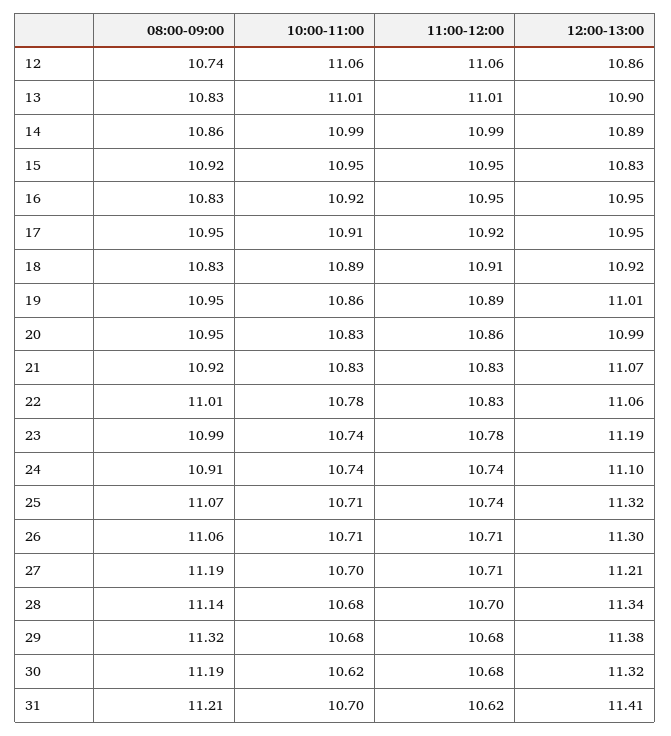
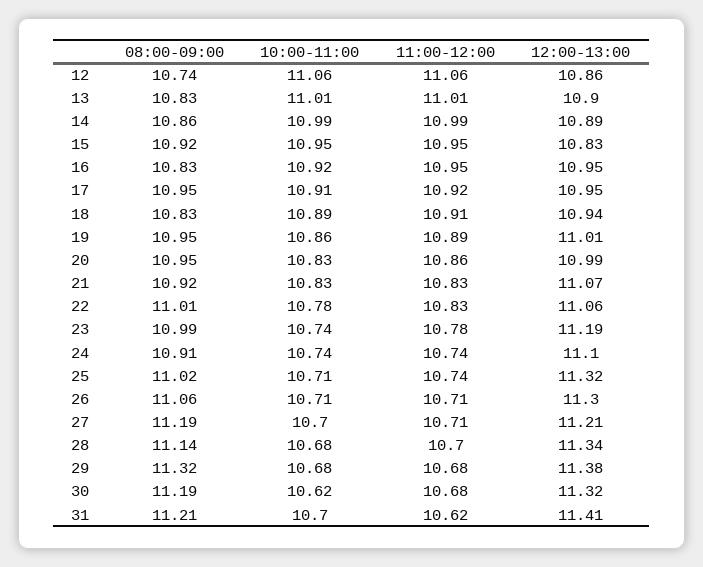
12:00-13:00, 18: 10.92 -> 10.94
08:00-09:00, 25: 11.07 -> 11.02

